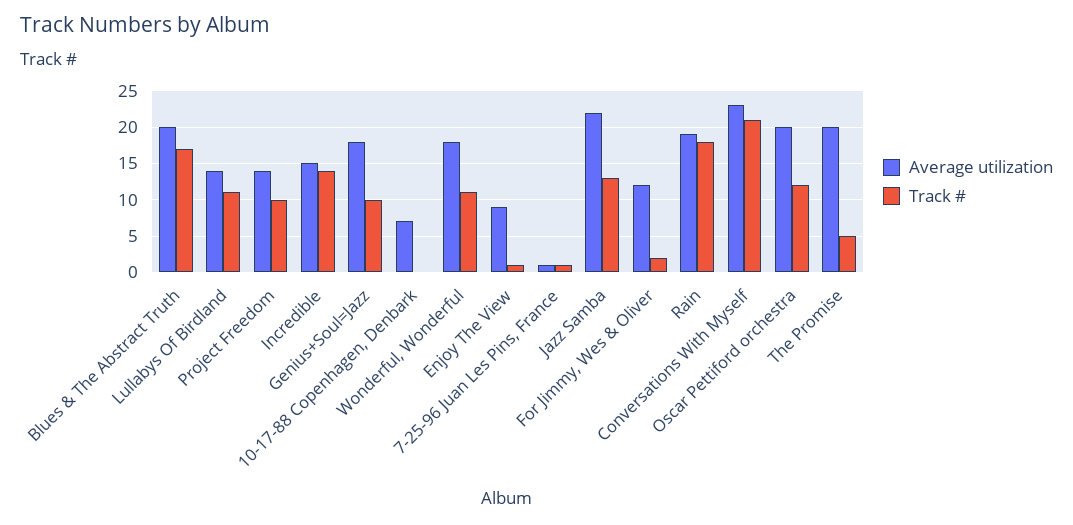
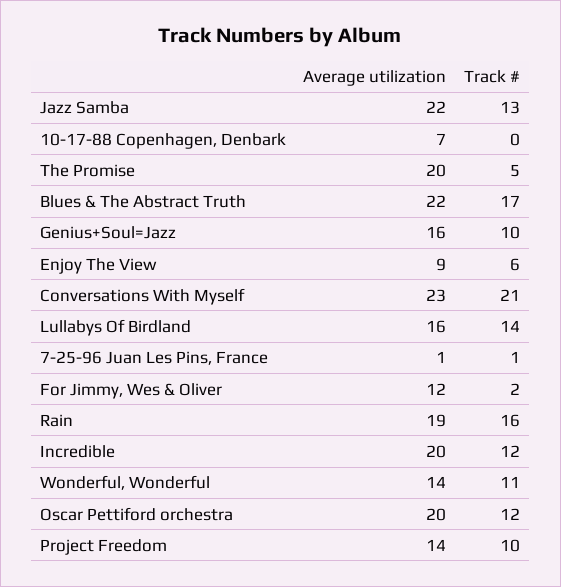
Average utilization, Blues & The Abstract Truth: 20 -> 22
Average utilization, Lullabys Of Birdland: 14 -> 16
Track #, Lullabys Of Birdland: 11 -> 14
Average utilization, Incredible: 15 -> 20
Track #, Incredible: 14 -> 12
Average utilization, Genius+Soul=Jazz: 18 -> 16
Average utilization, Wonderful, Wonderful: 18 -> 14
Track #, Enjoy The View: 1 -> 6
Track #, Rain: 18 -> 16

